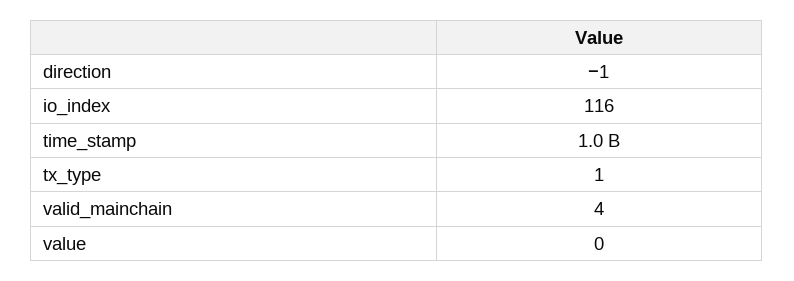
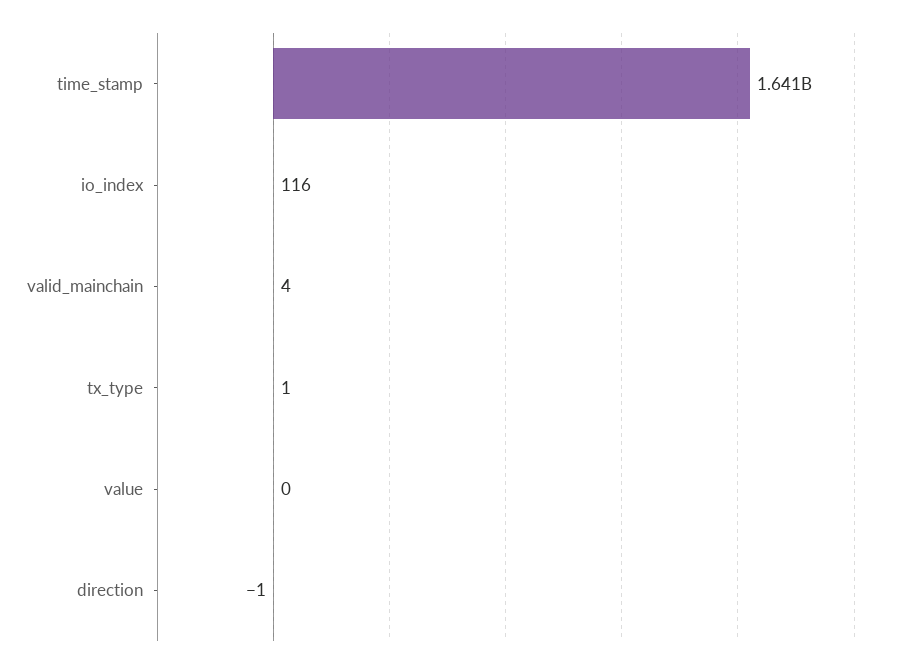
time_stamp: 1000000000 -> 1641000000

